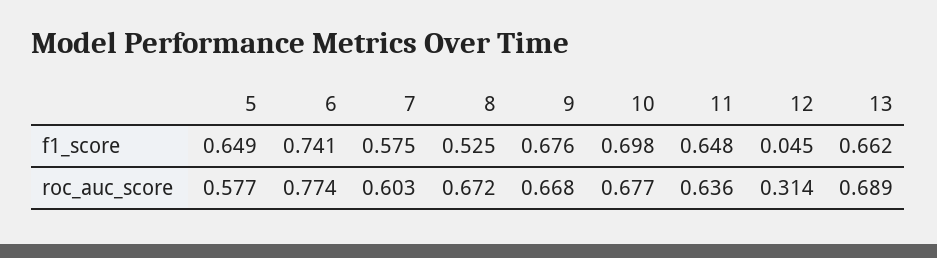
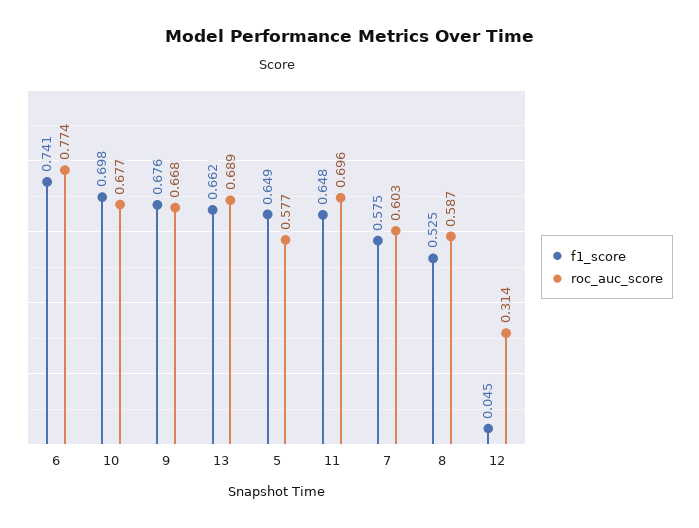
roc_auc_score, 8: 0.672 -> 0.587
roc_auc_score, 11: 0.636 -> 0.696

